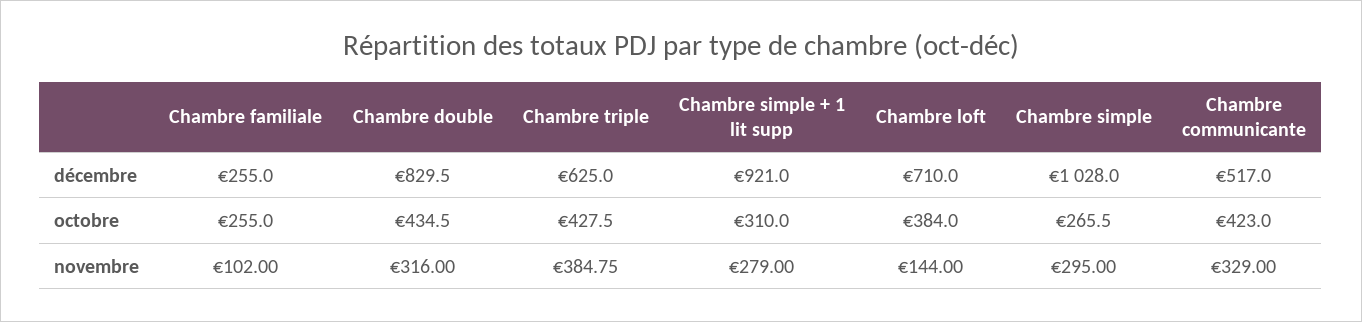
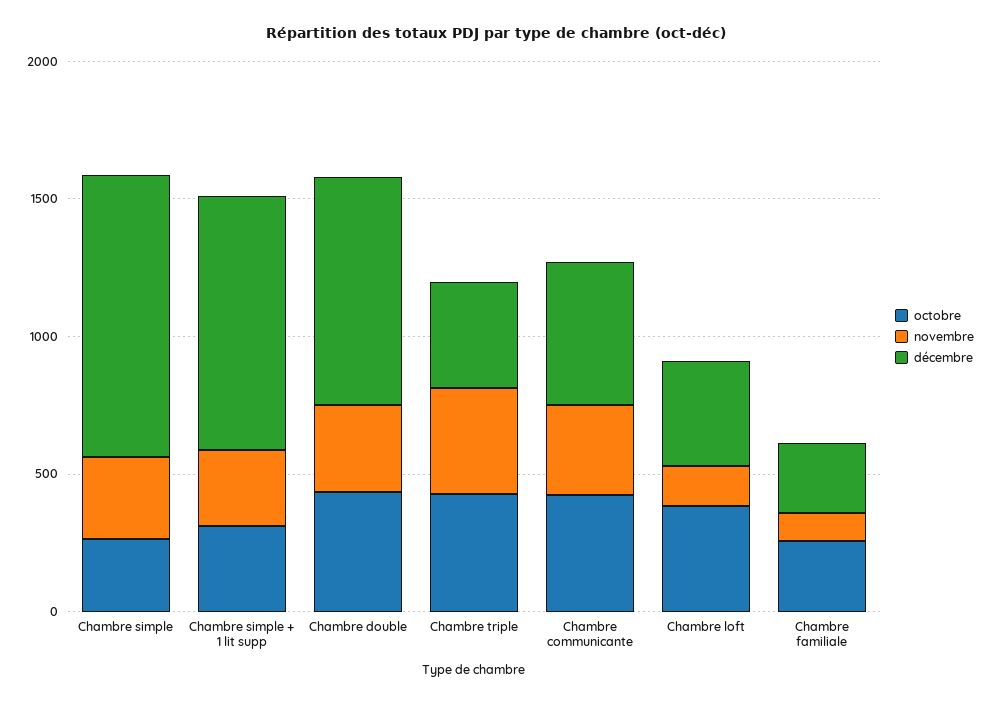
décembre, Chambre triple: 625 -> 400
décembre, Chambre loft: 710 -> 400

